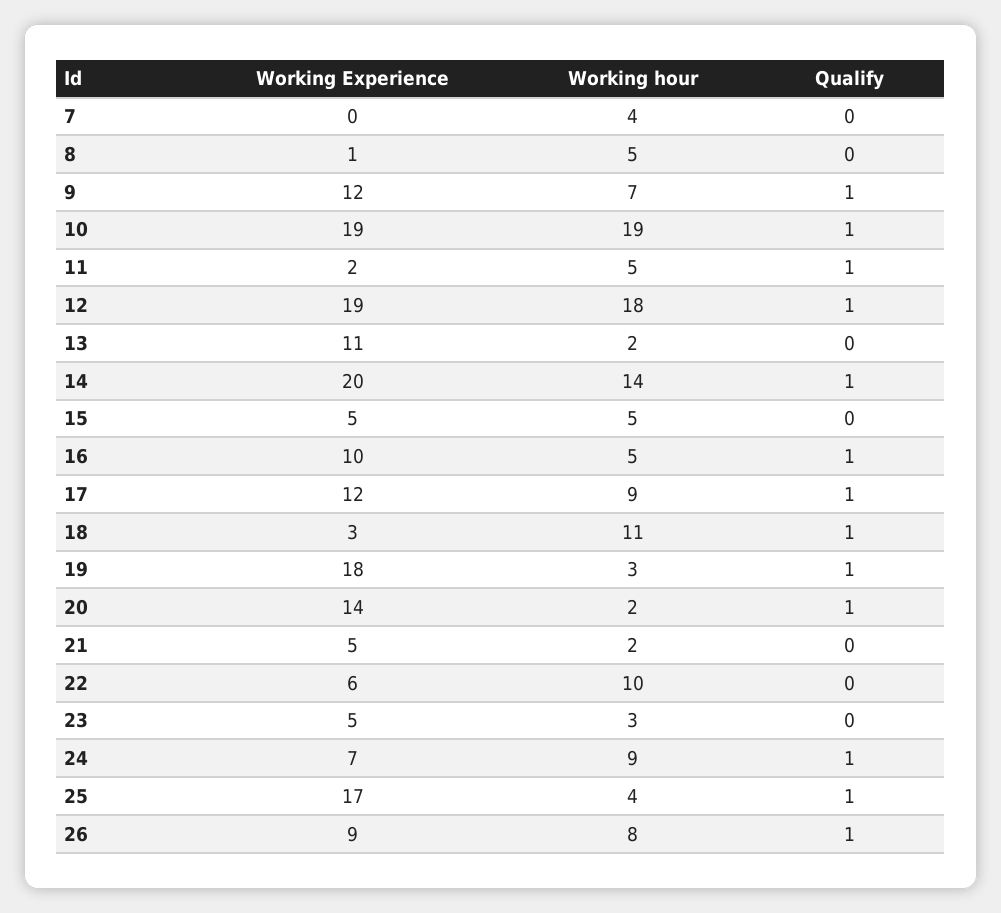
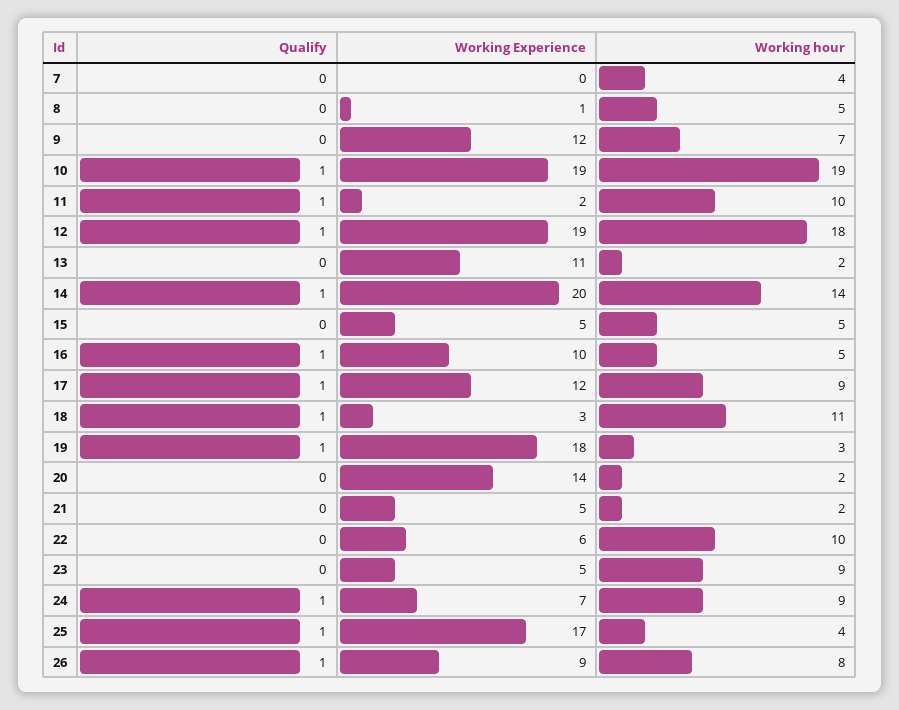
Qualify, 9: 1 -> 0
Working hour, 11: 5 -> 10
Qualify, 20: 1 -> 0
Working hour, 23: 3 -> 9

